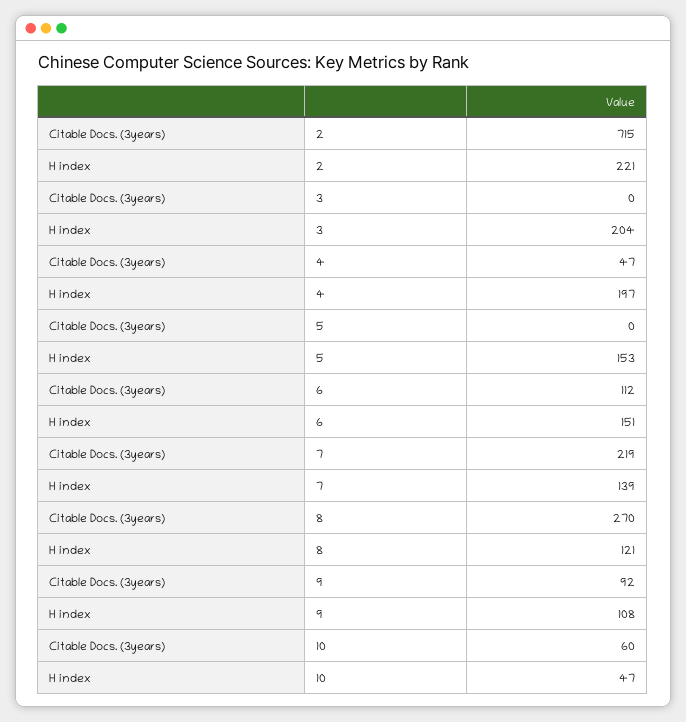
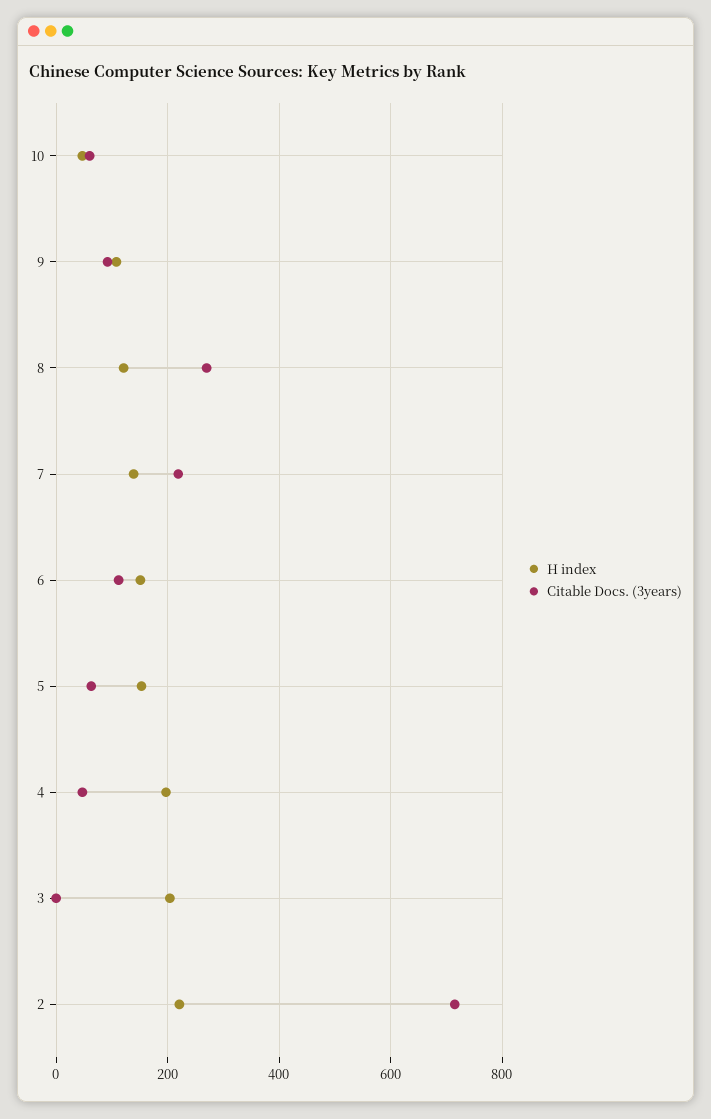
Citable Docs. (3years), 5: 0 -> 60

